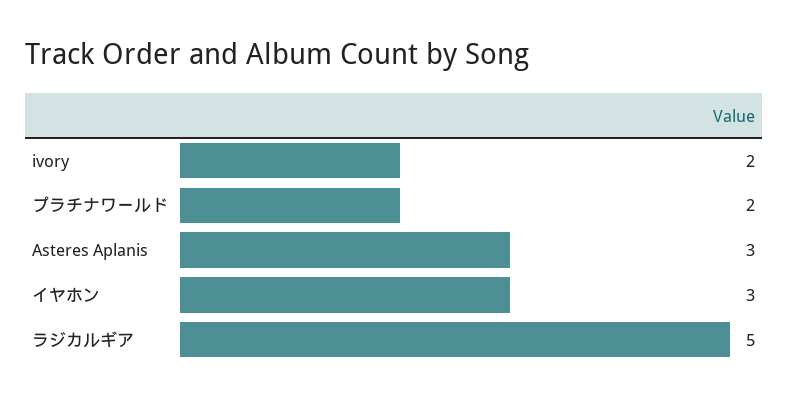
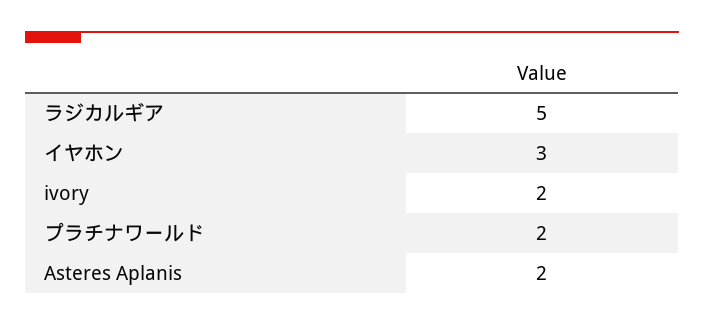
Asteres Aplanis: 3 -> 2

